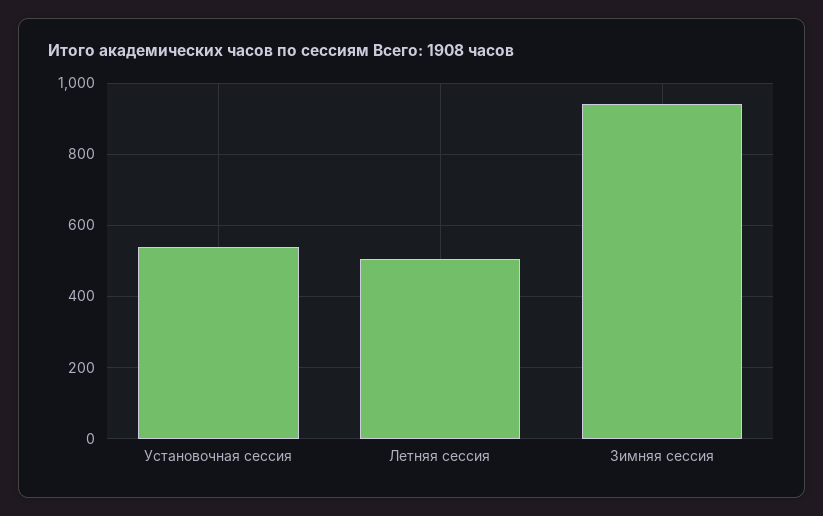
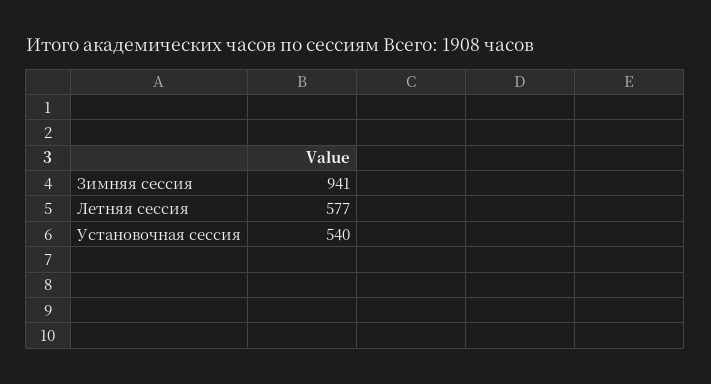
Летняя сессия: 500 -> 577

